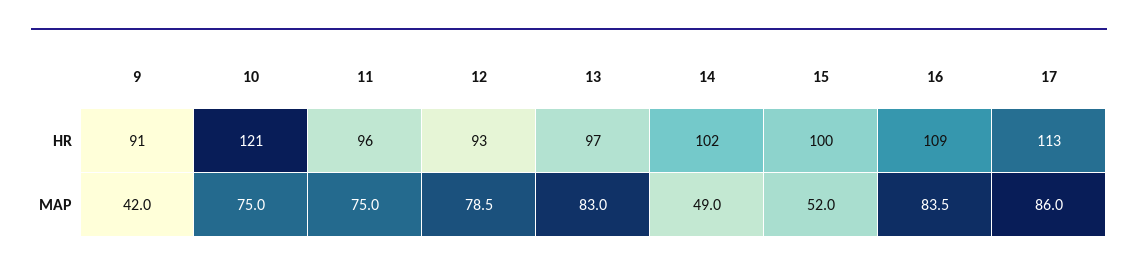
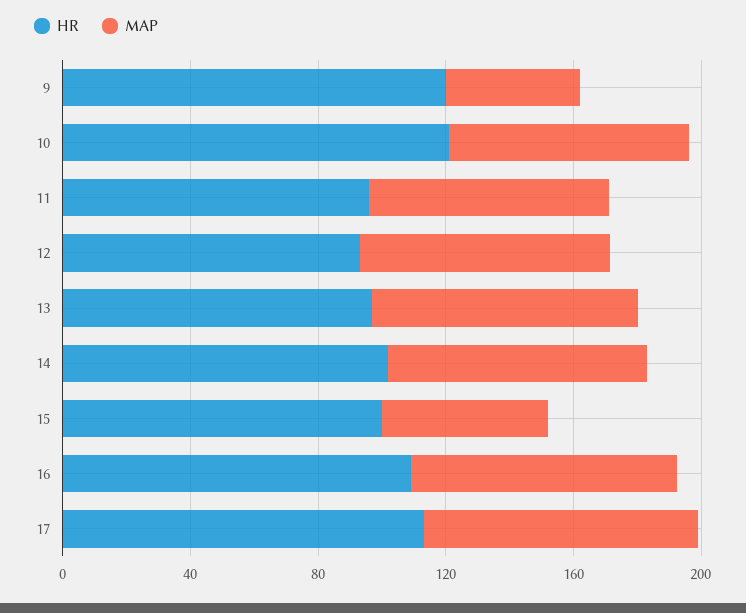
HR, 9: 91 -> 120
MAP, 14: 49 -> 80

